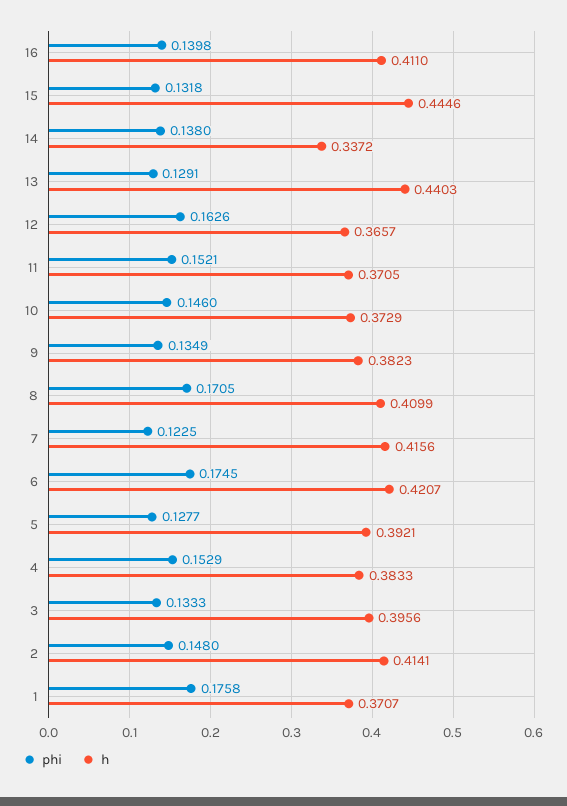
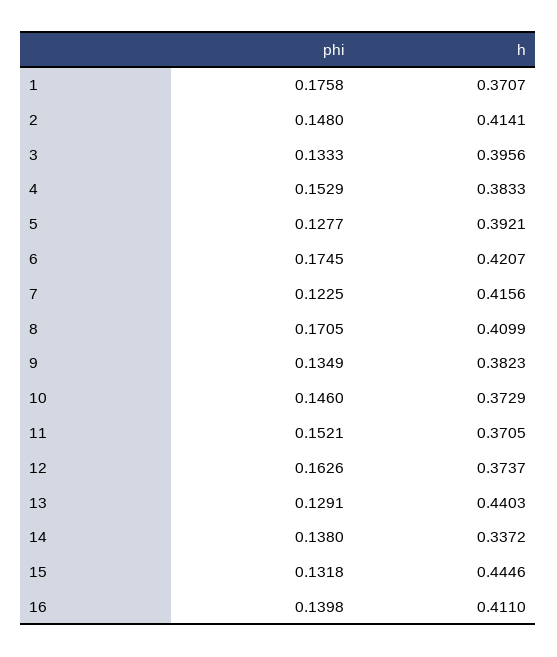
h, 12: 0.3657 -> 0.3737

